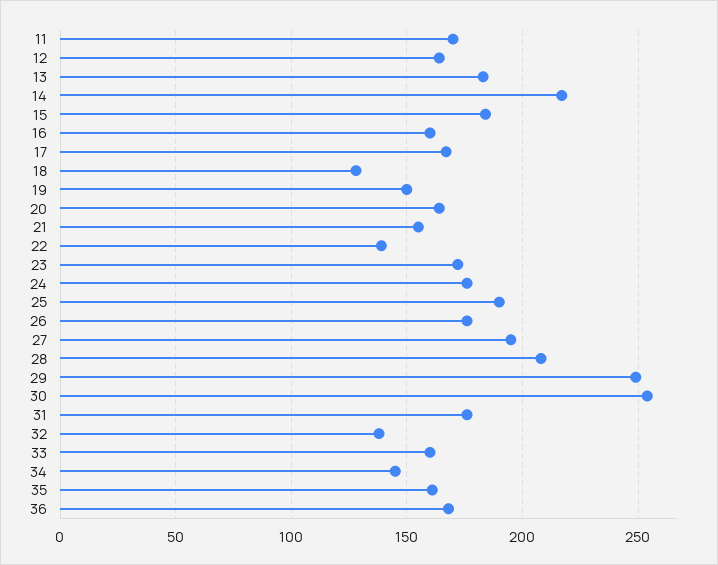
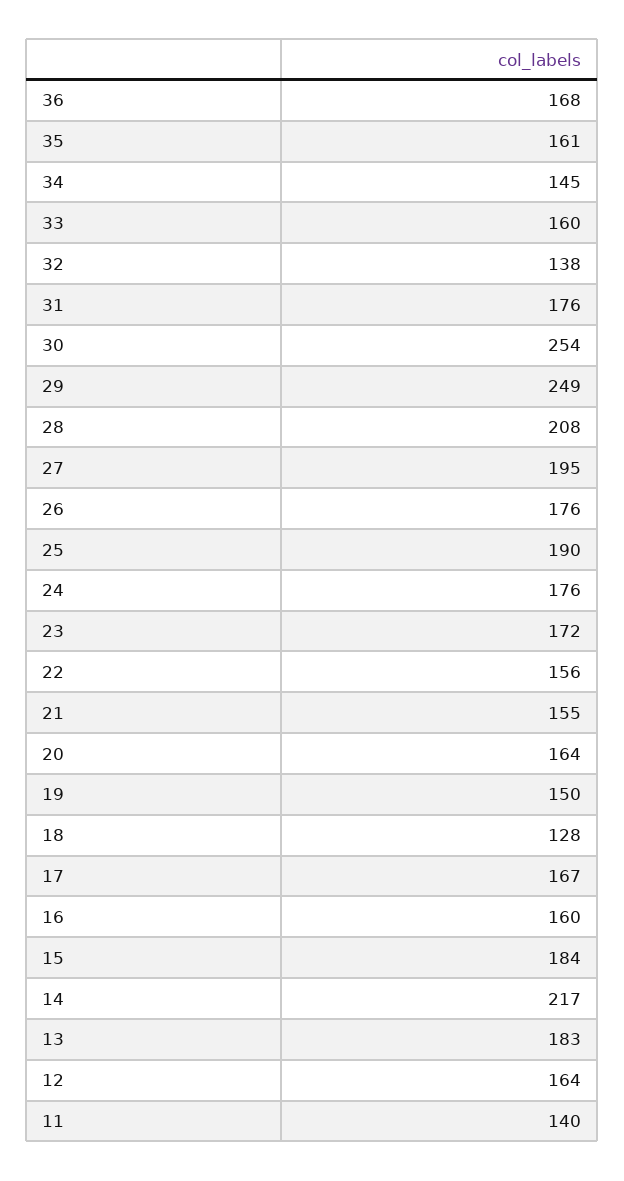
11: 170 -> 140
22: 140 -> 156

